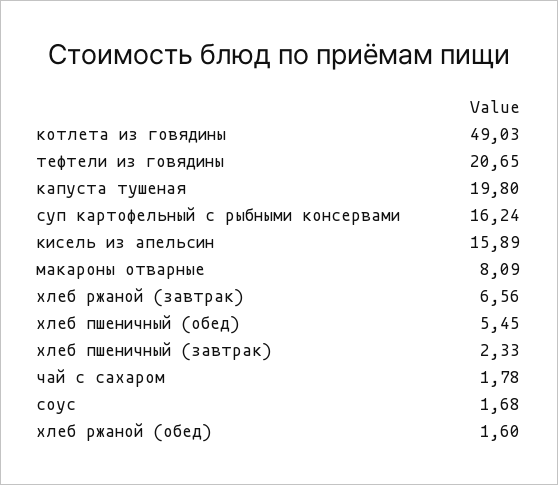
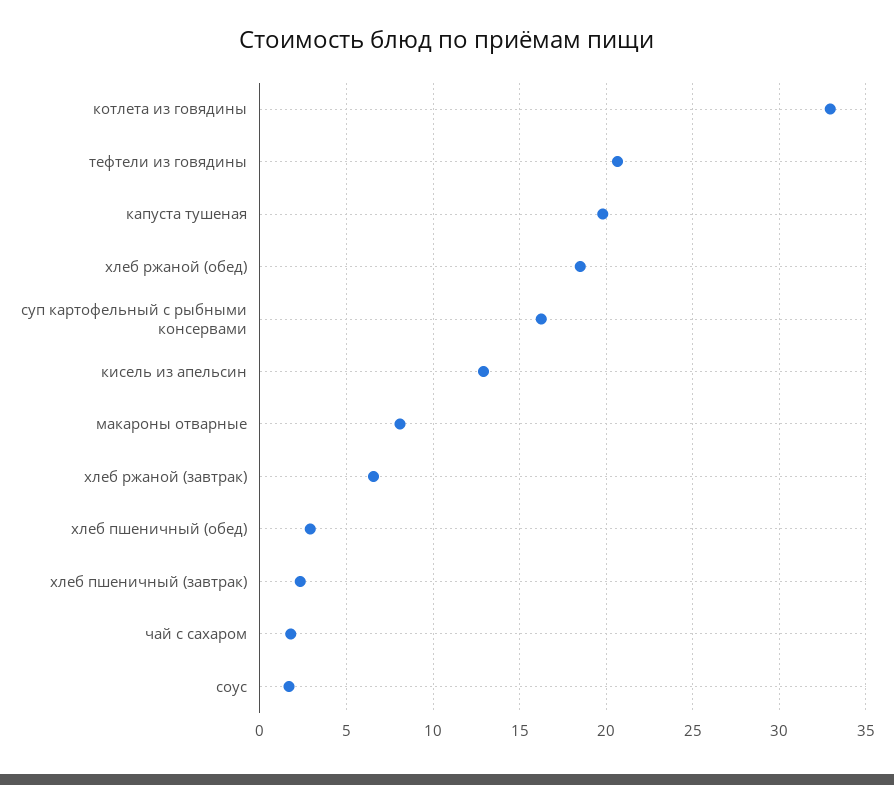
котлета из говядины: 49.03 -> 33
кисель из апельсин: 15.89 -> 13
хлеб пшеничный (обед): 5.45 -> 3
хлеб ржаной (обед): 1.6 -> 18.5

